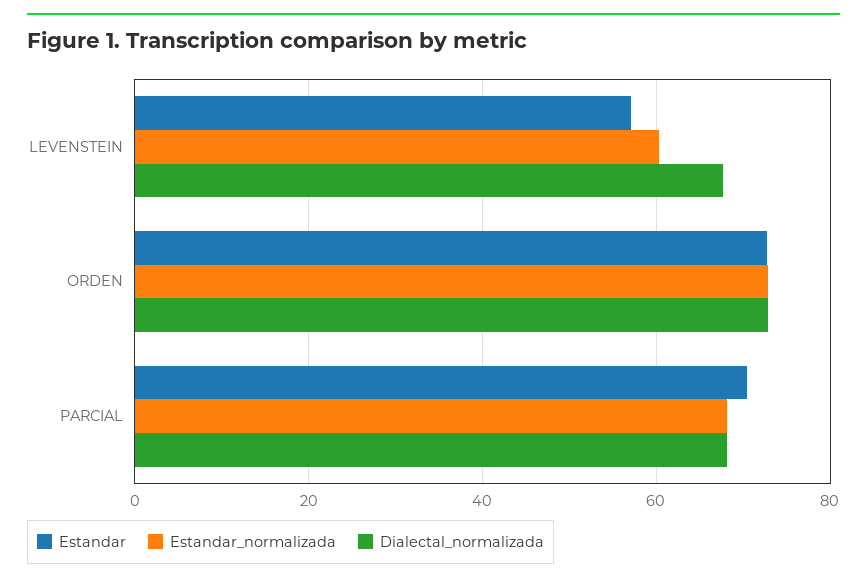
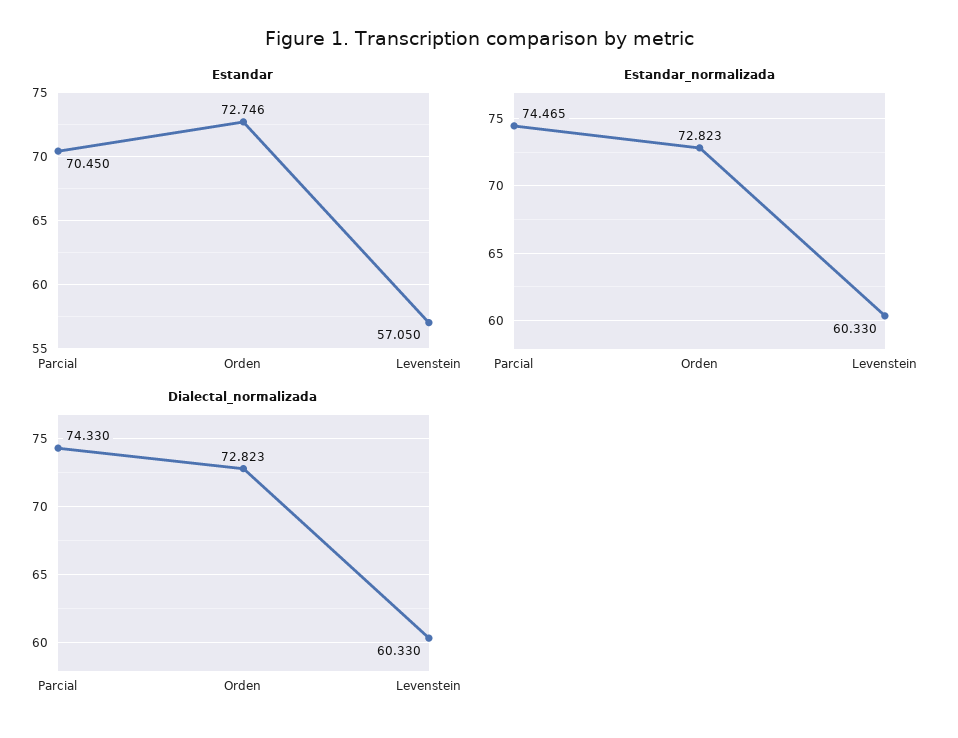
Dialectal_normalizada, LEVENSTEIN: 68 -> 60.33
Estandar_normalizada, PARCIAL: 68 -> 74.465
Dialectal_normalizada, PARCIAL: 68 -> 74.33

